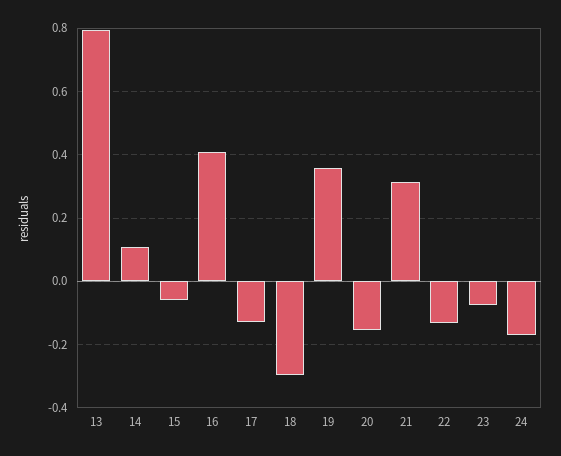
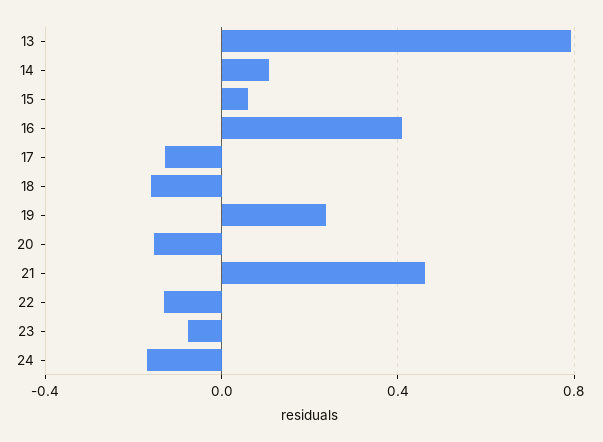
15: -0.06 -> 0.05
18: -0.3 -> -0.15
19: 0.36 -> 0.25
21: 0.32 -> 0.45

